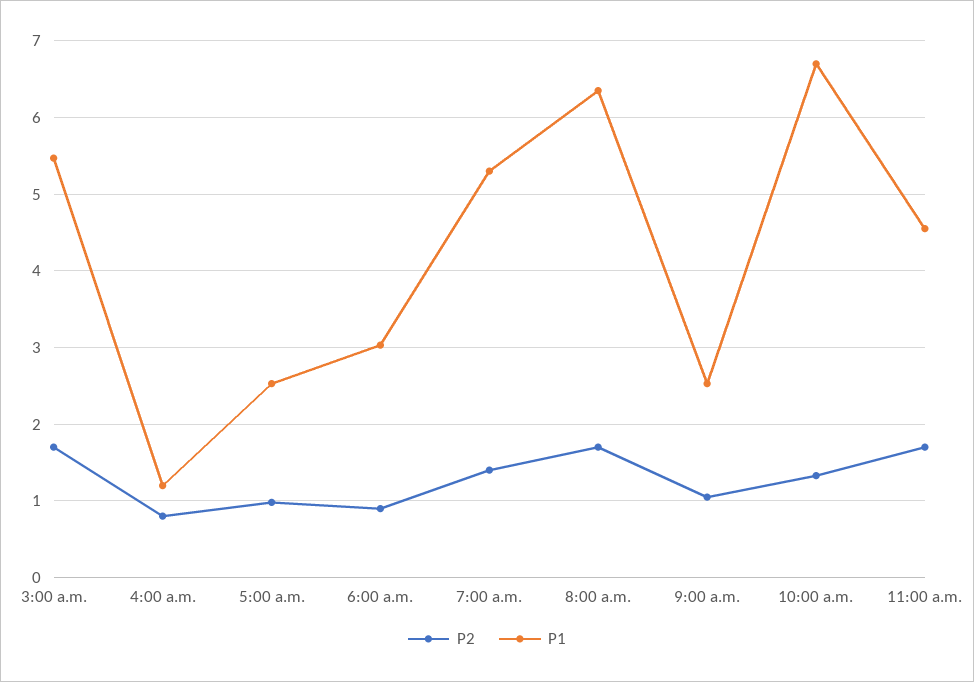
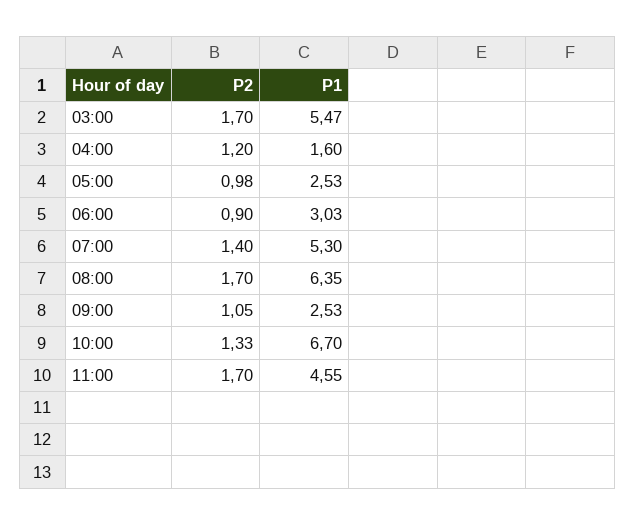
P2, 4:00 a.m.: 0.8 -> 1.2
P1, 4:00 a.m.: 1.2 -> 1.6

